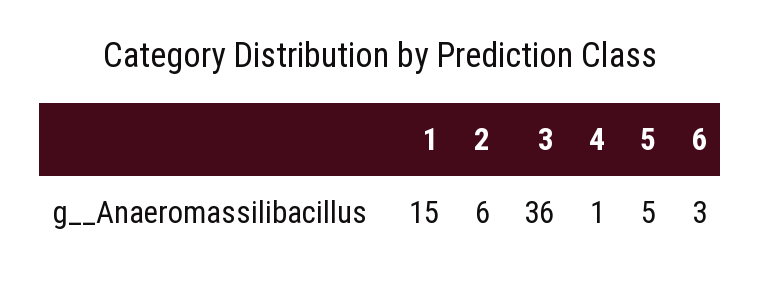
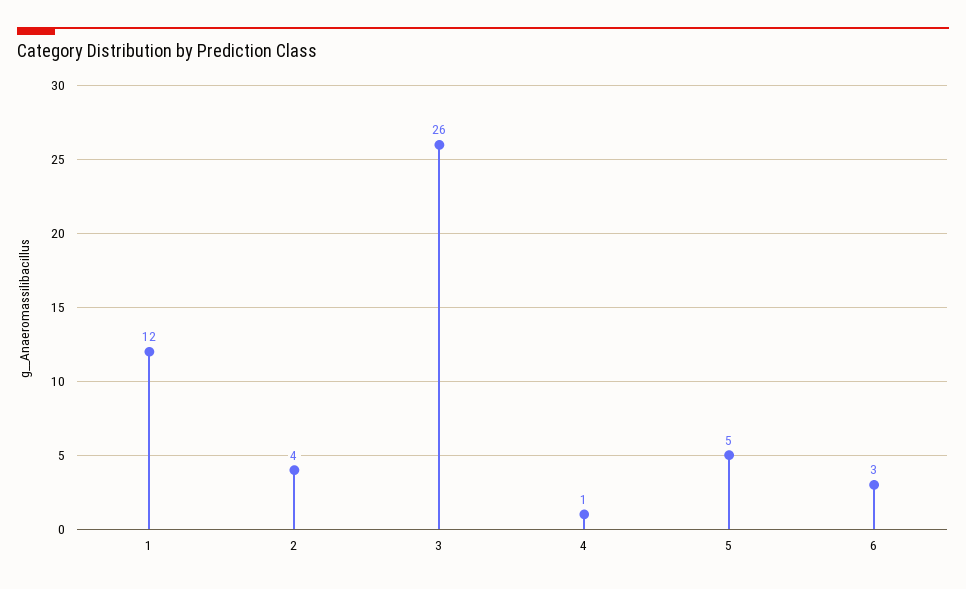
1: 15 -> 12
2: 6 -> 4
3: 36 -> 26

